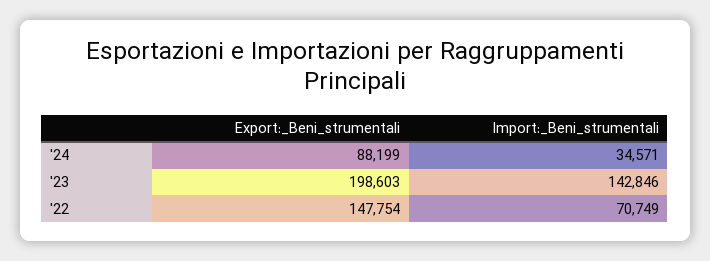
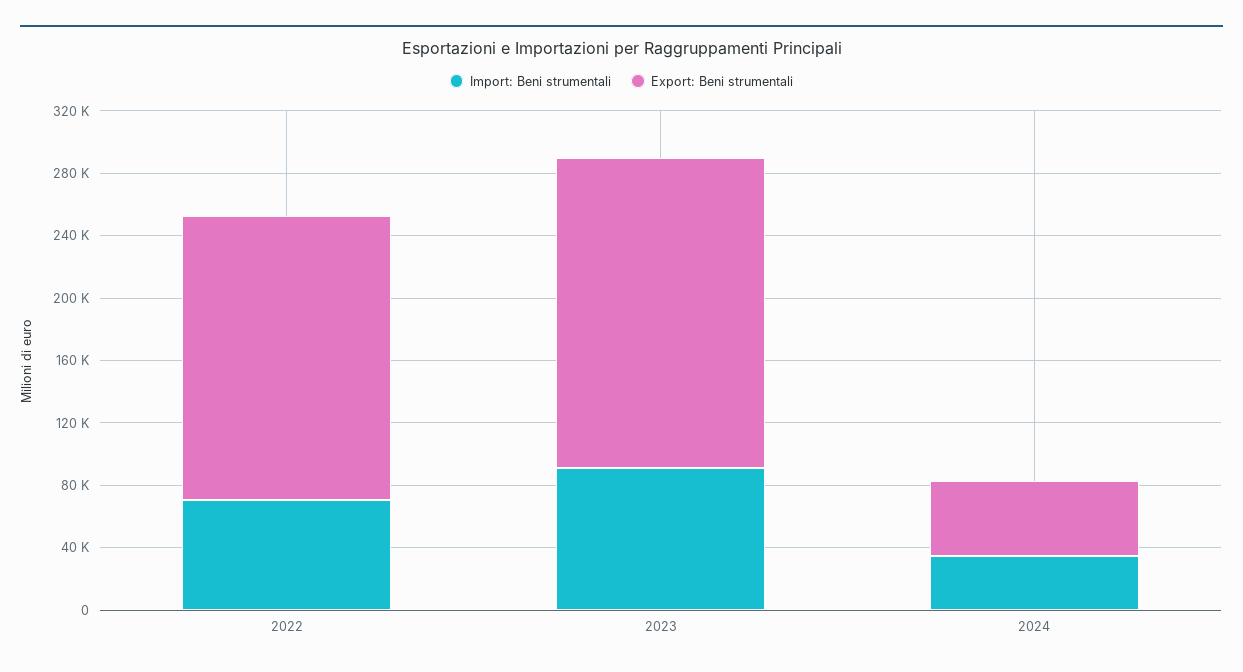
Export:_Beni_strumentali, '24: 88199 -> 50000
Import:_Beni_strumentali, '23: 142846 -> 90000
Export:_Beni_strumentali, '22: 147754 -> 180000

